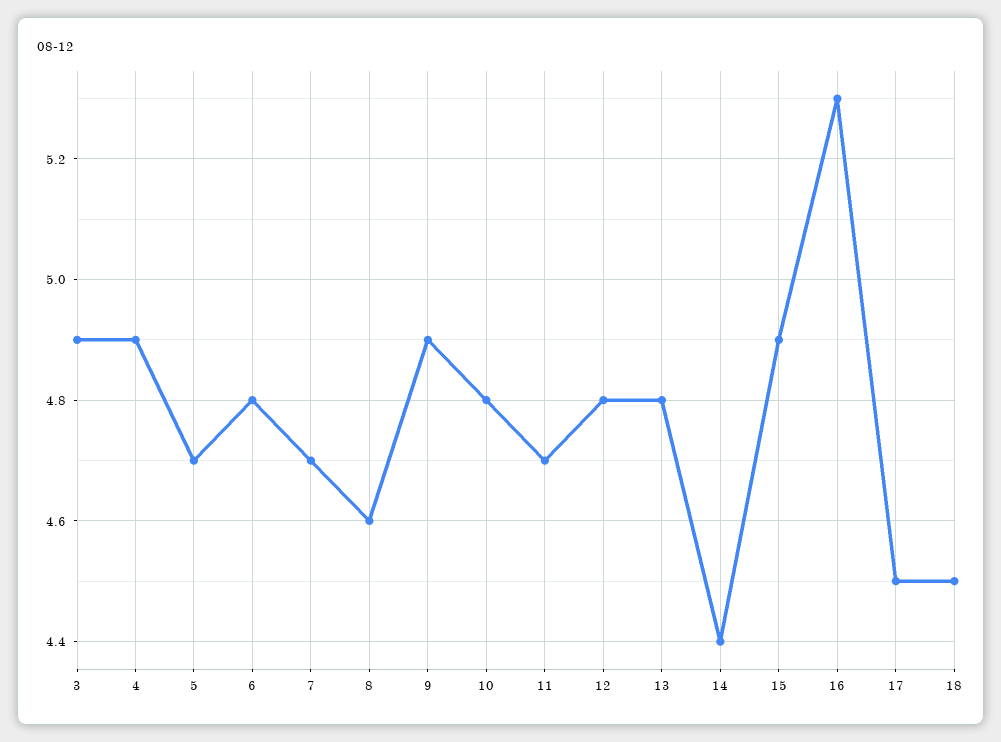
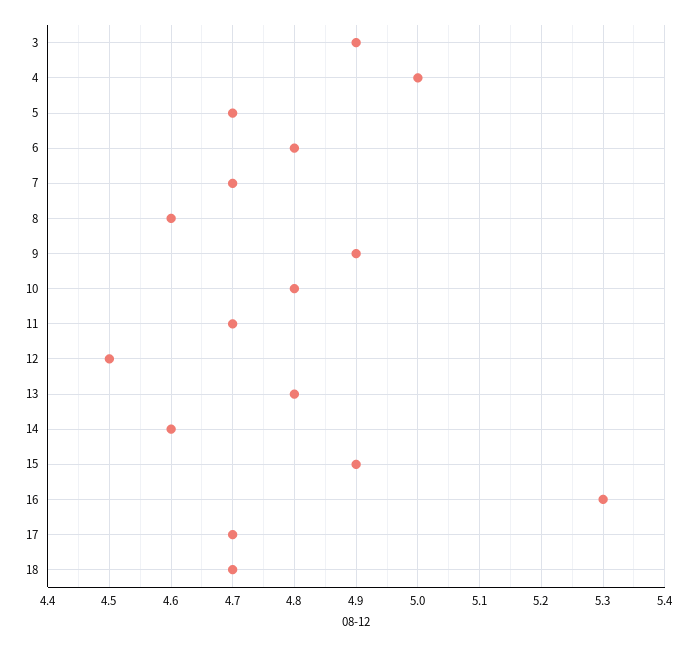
4: 4.9 -> 5
12: 4.8 -> 4.5
14: 4.4 -> 4.6
17: 4.5 -> 4.7
18: 4.5 -> 4.7

